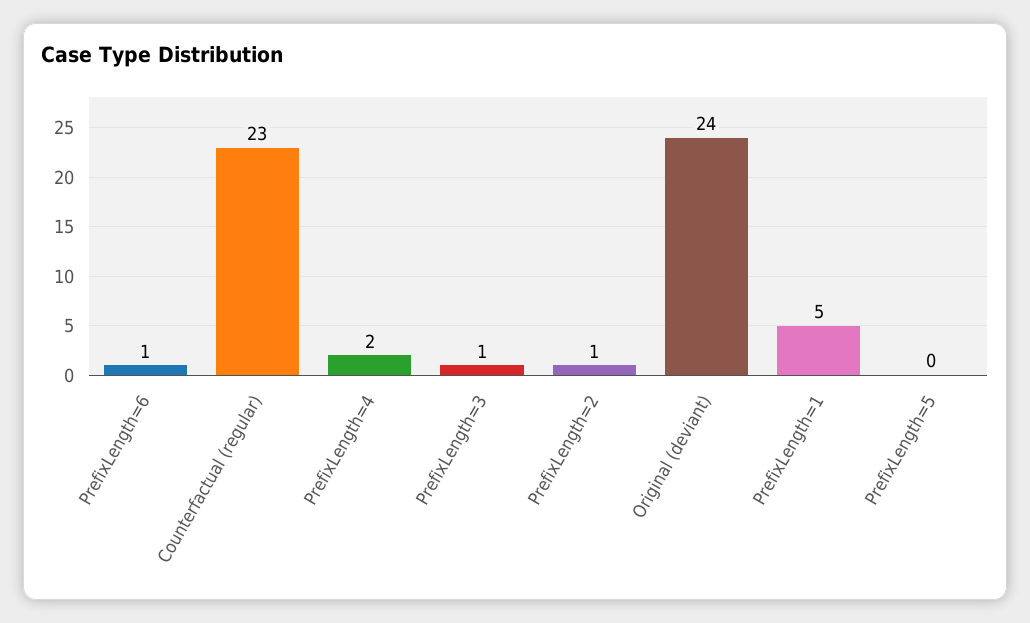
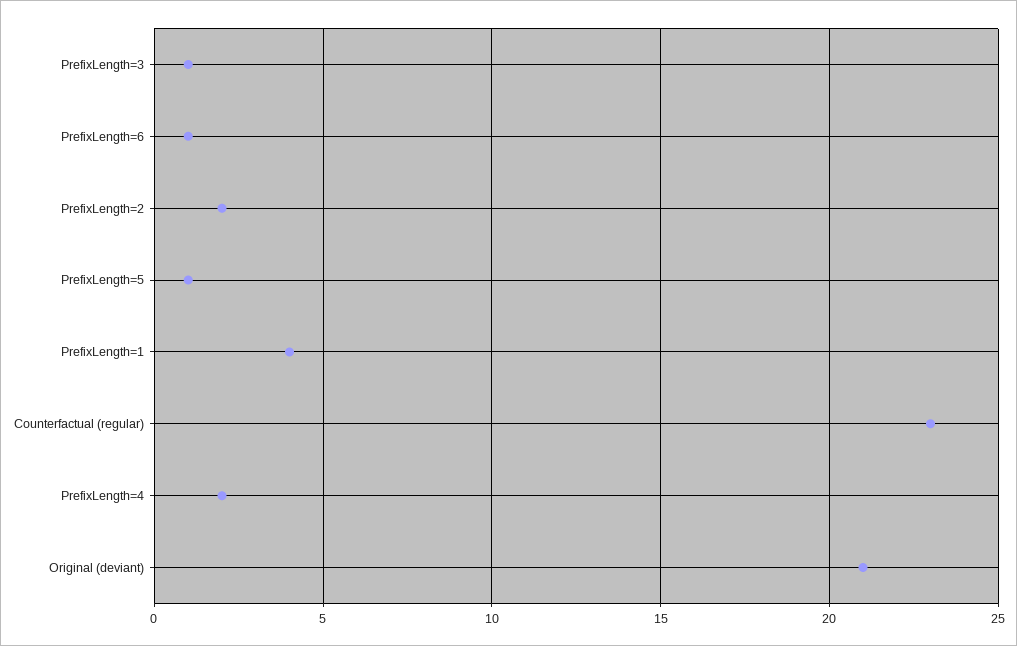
PrefixLength=2: 1 -> 2
Original (deviant): 24 -> 21
PrefixLength=1: 5 -> 4
PrefixLength=5: 0 -> 1

